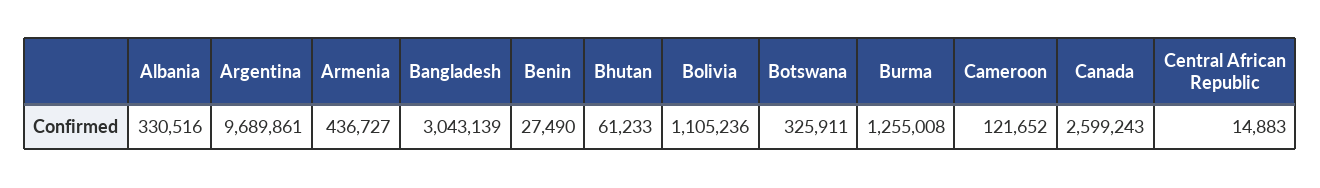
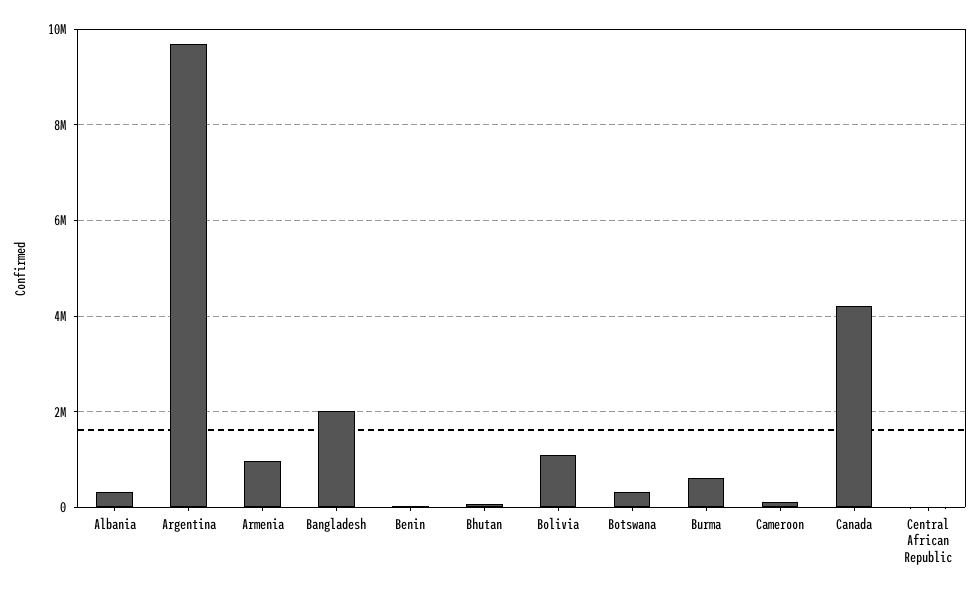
Armenia: 436727 -> 1000000
Bangladesh: 3043139 -> 2000000
Burma: 1255008 -> 600000
Canada: 2599243 -> 4200000

